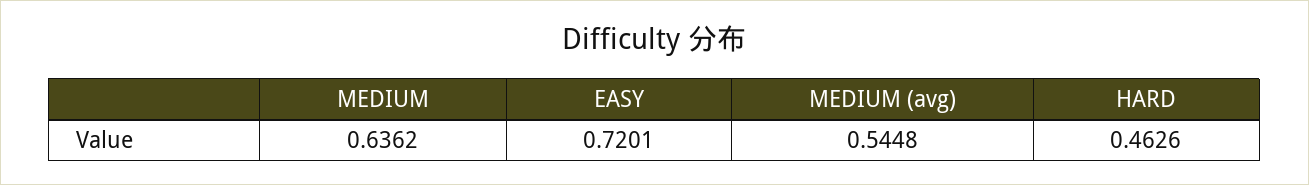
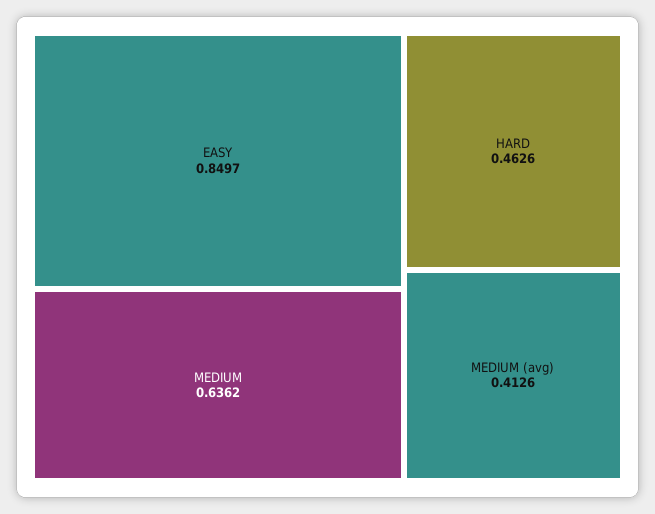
EASY: 0.7201 -> 0.8497
MEDIUM (avg): 0.5448 -> 0.4126

